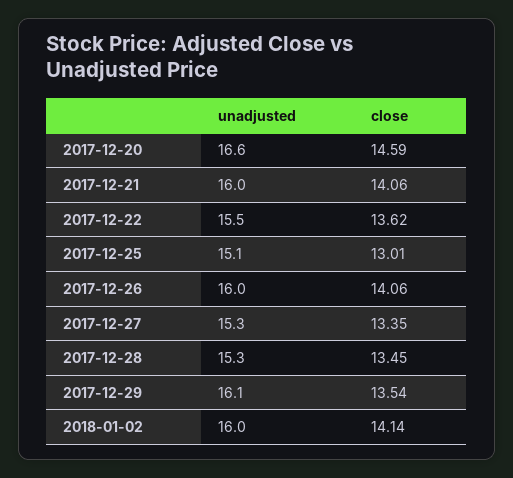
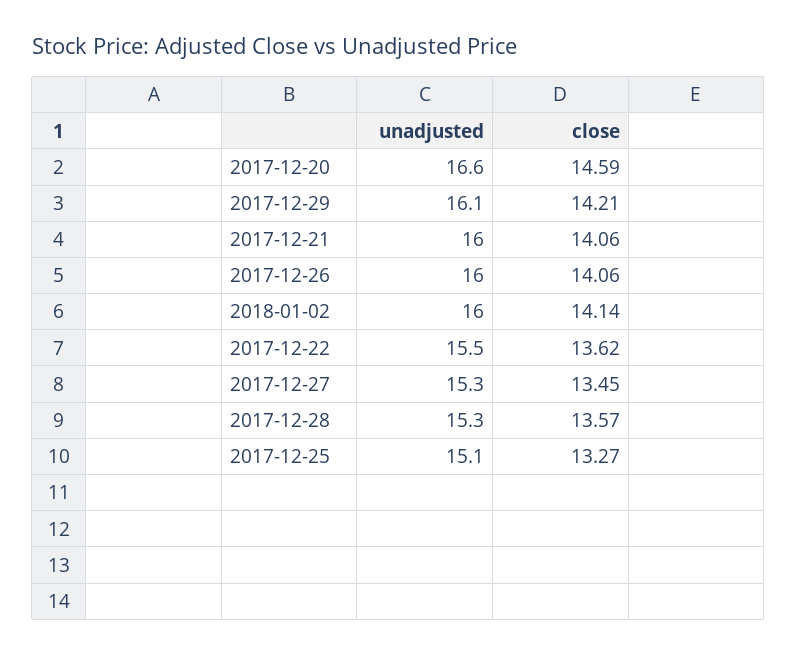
close, 2017-12-25: 13.01 -> 13.27
close, 2017-12-27: 13.35 -> 13.45
close, 2017-12-28: 13.45 -> 13.57
close, 2017-12-29: 13.54 -> 14.21

